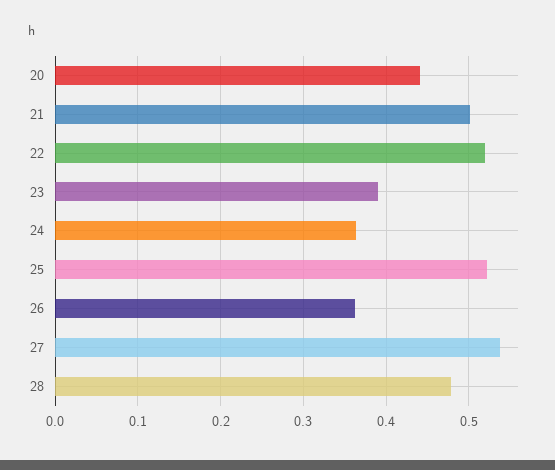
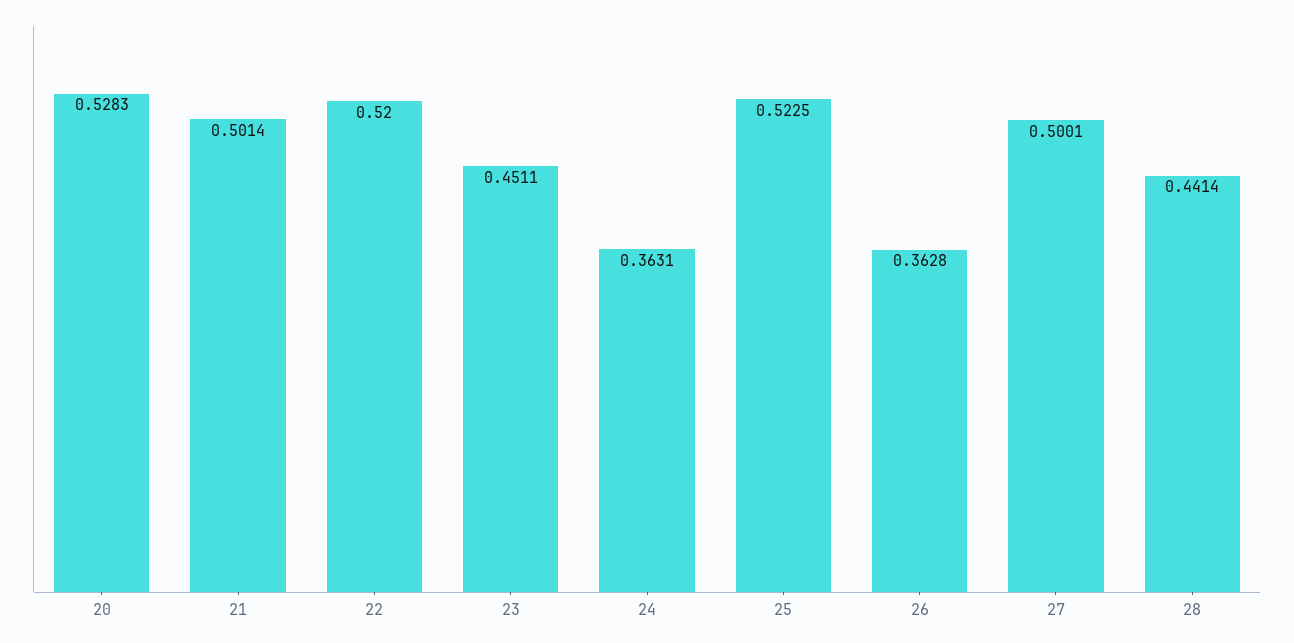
20: 0.44 -> 0.5283
23: 0.39 -> 0.4511
27: 0.54 -> 0.5001
28: 0.48 -> 0.4414

